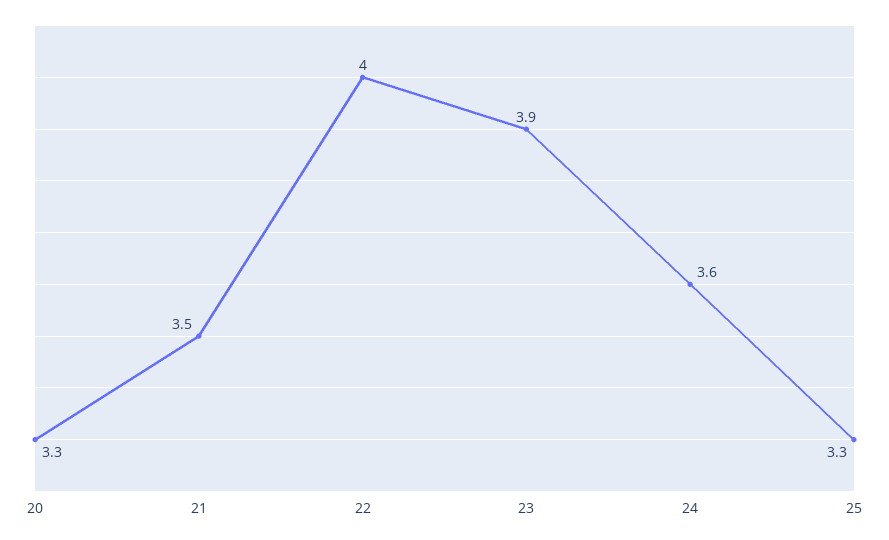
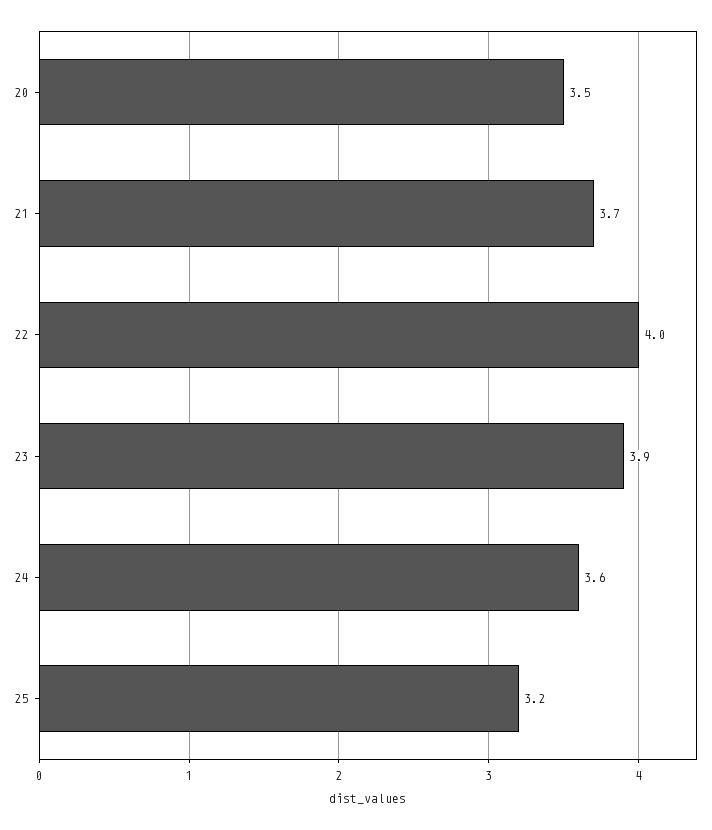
20: 3.3 -> 3.5
21: 3.5 -> 3.7
25: 3.3 -> 3.2

